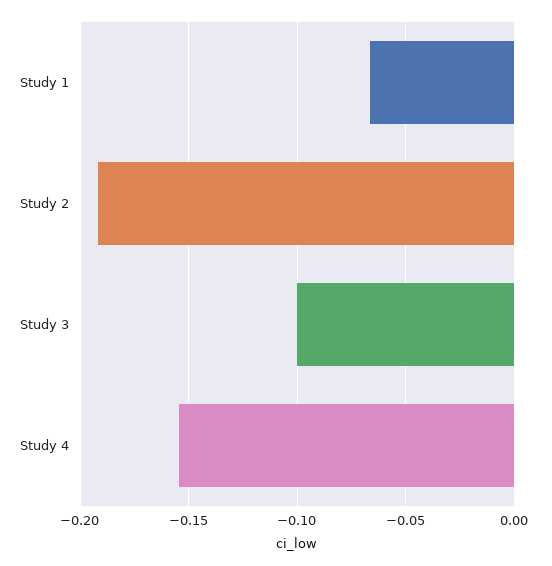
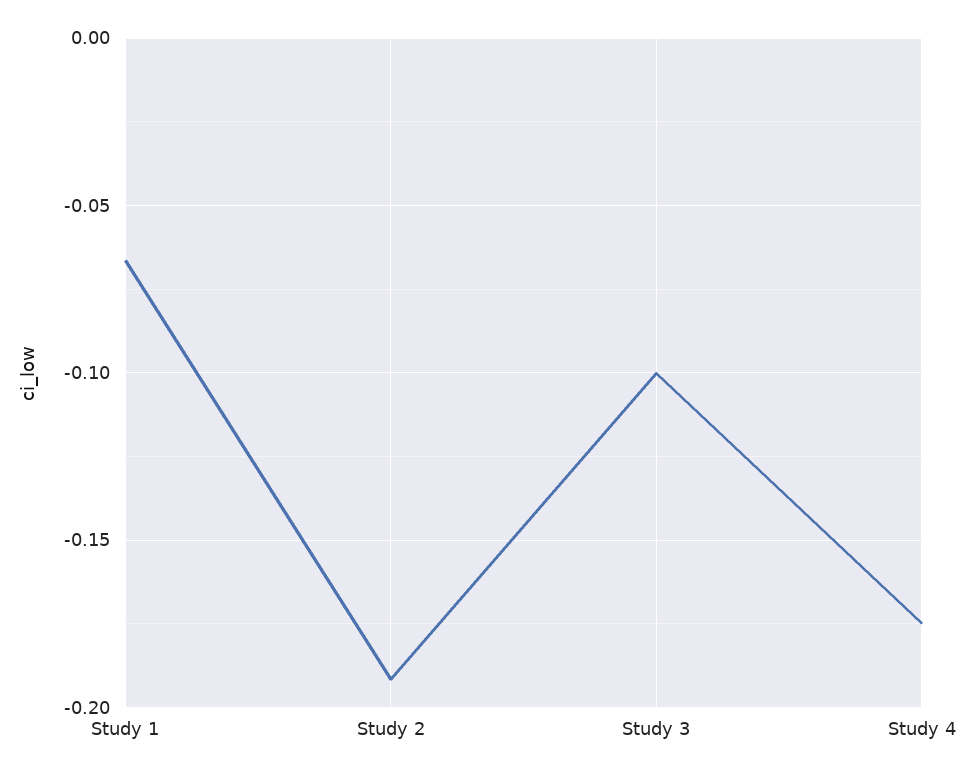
Study 4: -0.155 -> -0.175

